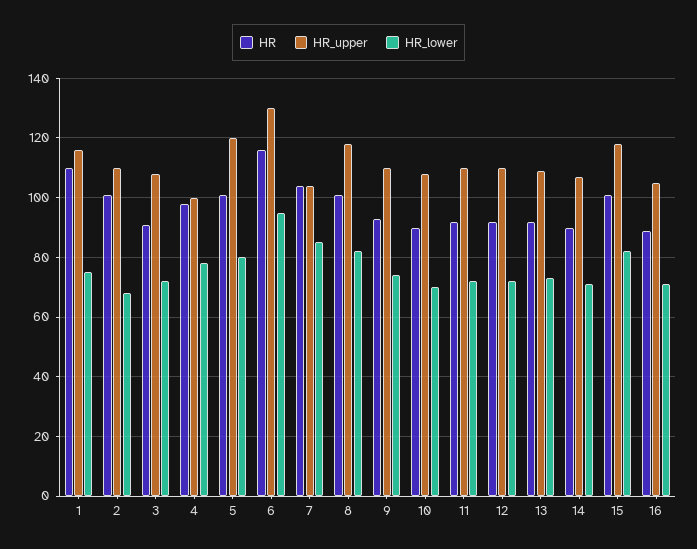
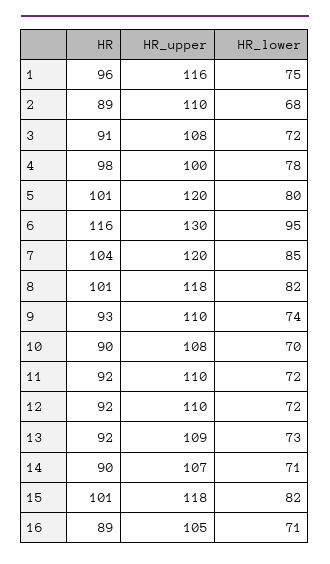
HR, 1: 110 -> 96
HR, 2: 100 -> 89
HR_upper, 7: 105 -> 120

